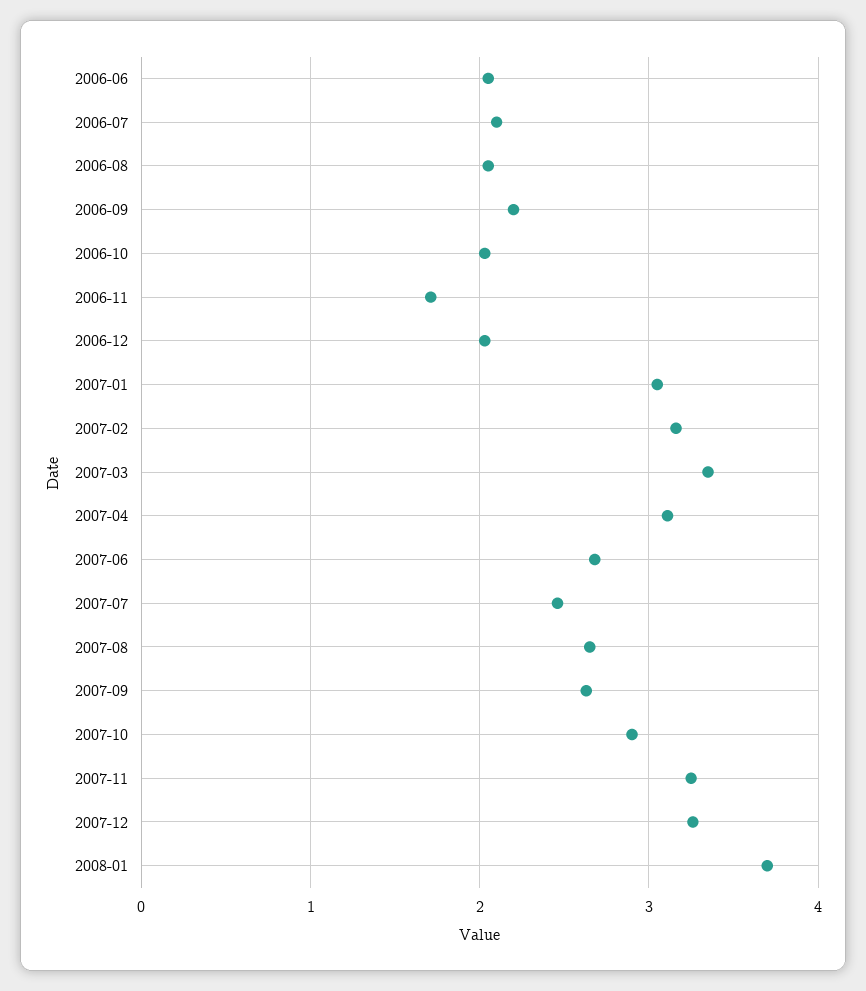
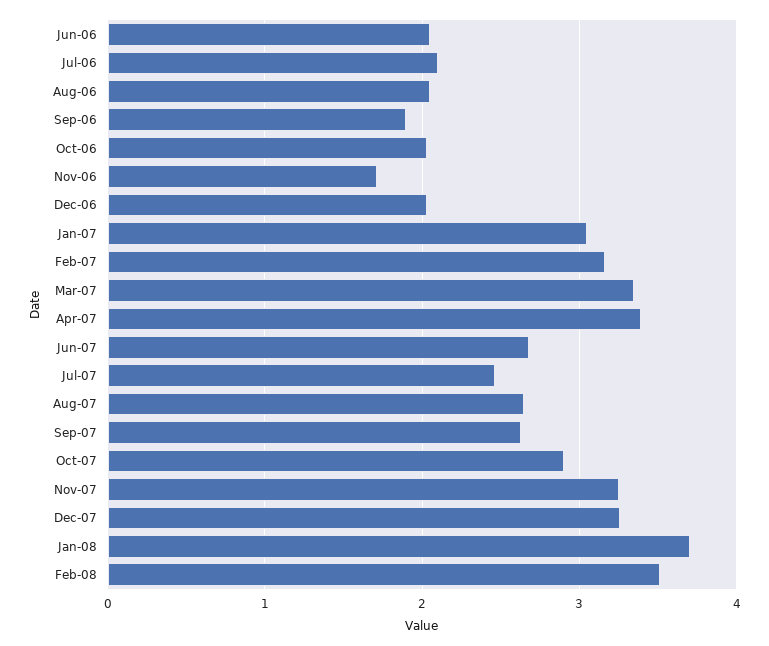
2006-09: 2.2 -> 1.9
2007-04: 3.1 -> 3.4
Feb-08: none -> 3.5

